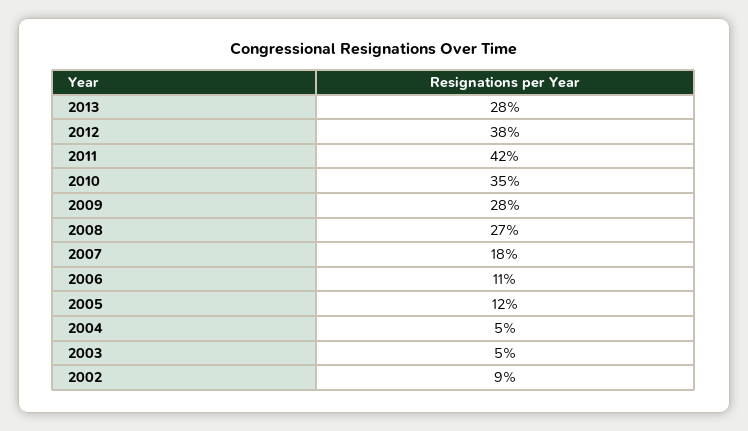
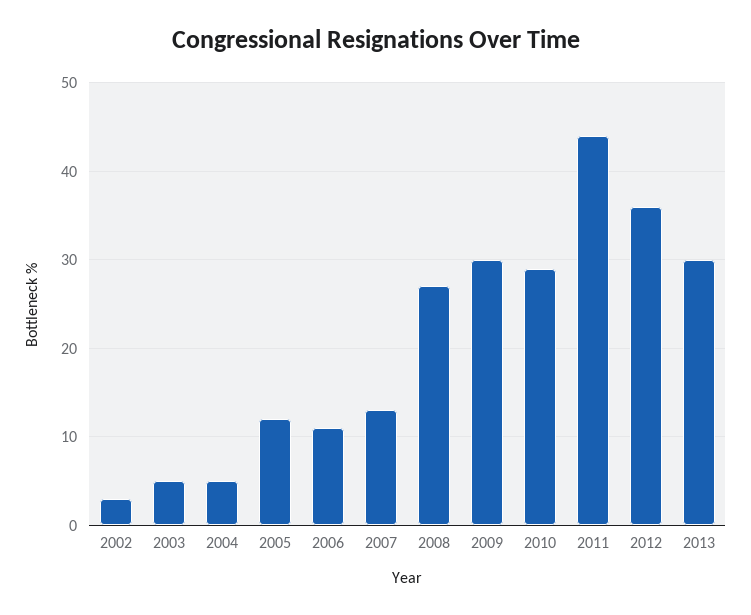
2013: 28 -> 30
2012: 38 -> 36
2011: 42 -> 44
2010: 35 -> 29
2009: 28 -> 30
2007: 18 -> 13
2002: 9 -> 3

